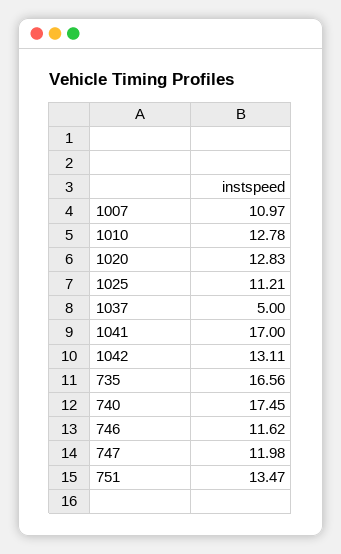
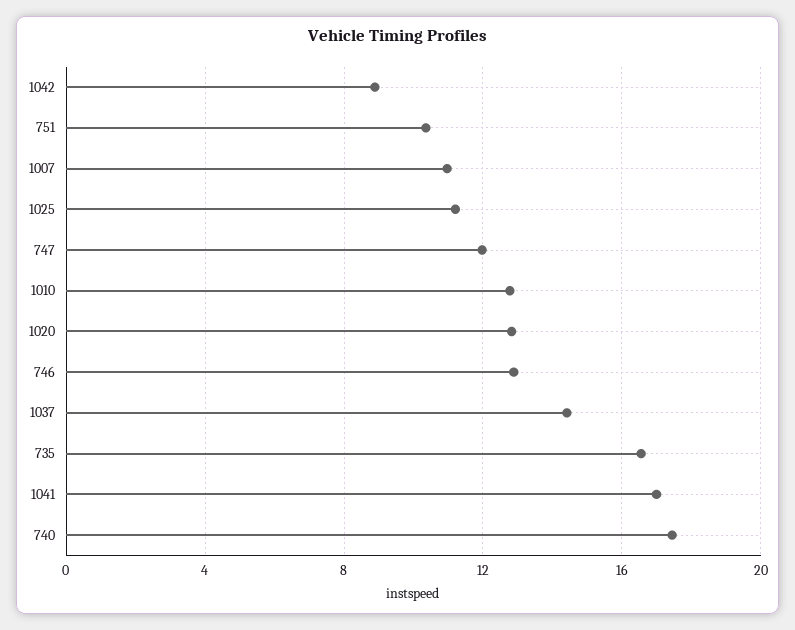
1037: 5 -> 14.5
1042: 13.11 -> 9
746: 11.62 -> 13
751: 13.47 -> 10.5

